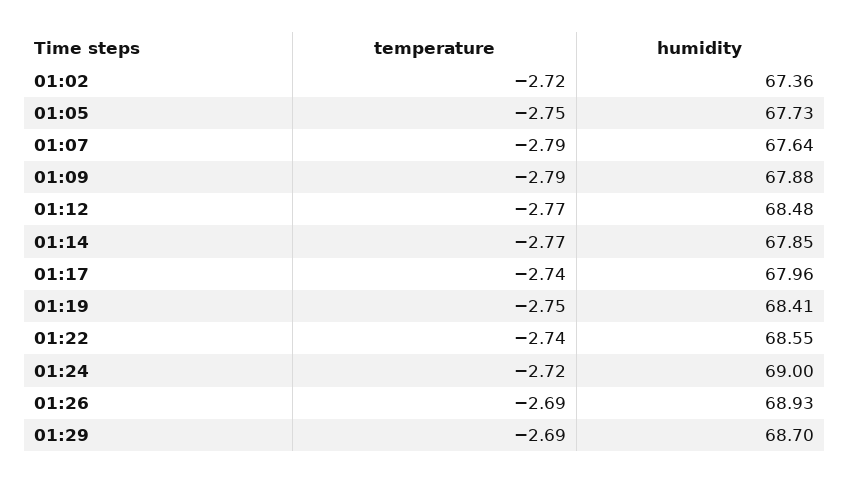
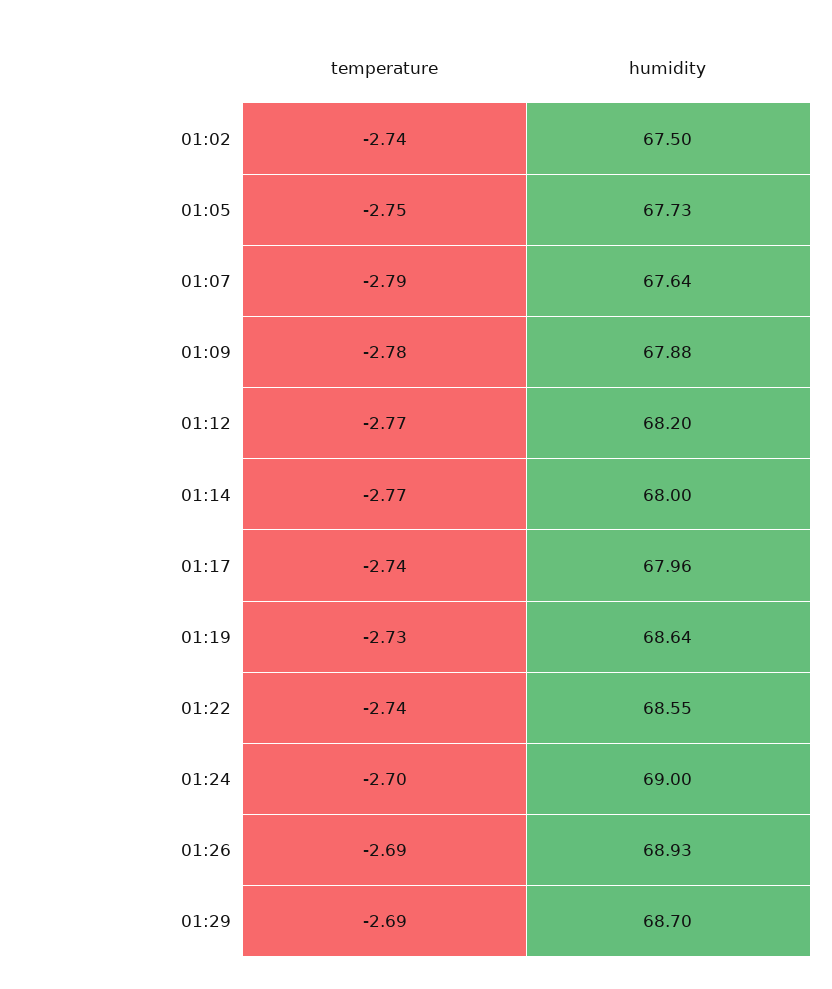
temperature, 01:02: -2.72 -> -2.74
humidity, 01:02: 67.36 -> 67.5
temperature, 01:09: -2.79 -> -2.78
humidity, 01:12: 68.48 -> 68.2
humidity, 01:14: 67.85 -> 68
temperature, 01:19: -2.75 -> -2.73
humidity, 01:19: 68.41 -> 68.64
temperature, 01:24: -2.72 -> -2.7

